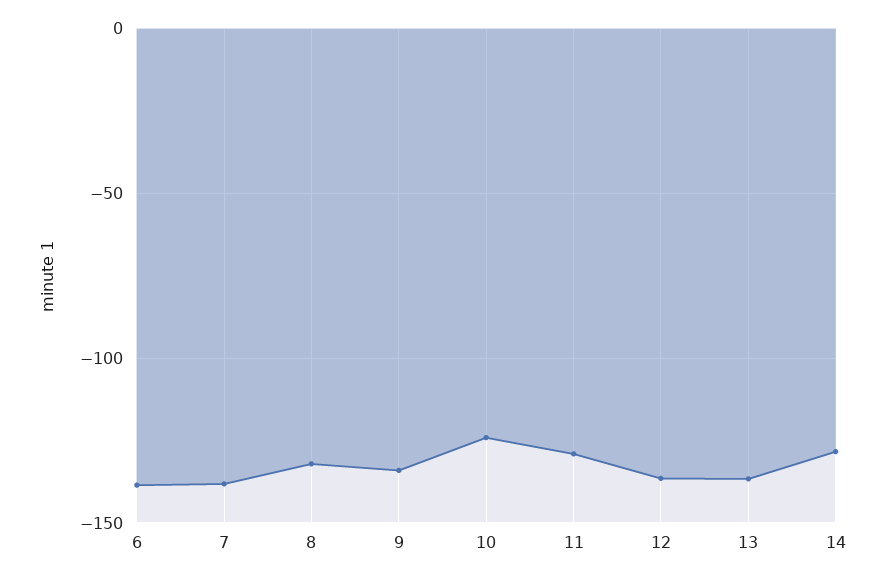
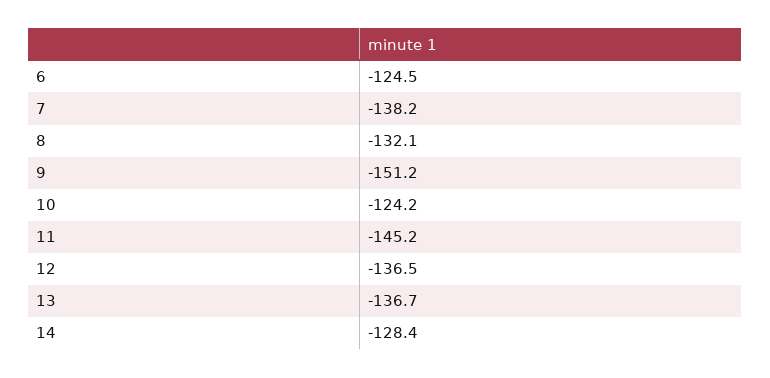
6: -140 -> -124.5
9: -135 -> -151.2
11: -130 -> -145.2

